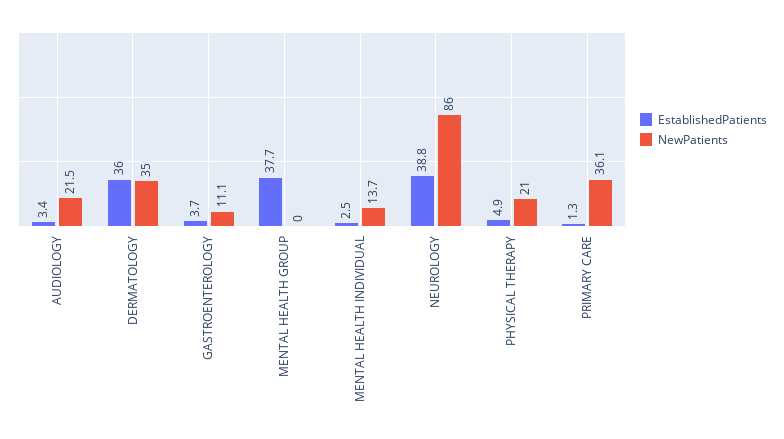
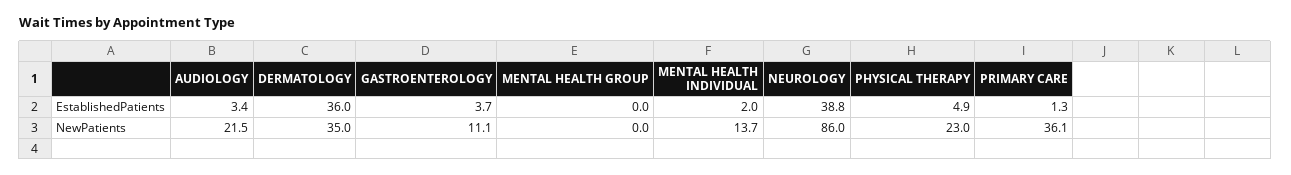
EstablishedPatients, MENTAL HEALTH GROUP: 37.7 -> 0
EstablishedPatients, MENTAL HEALTH INDIVIDUAL: 2.5 -> 2
NewPatients, PHYSICAL THERAPY: 21 -> 23

